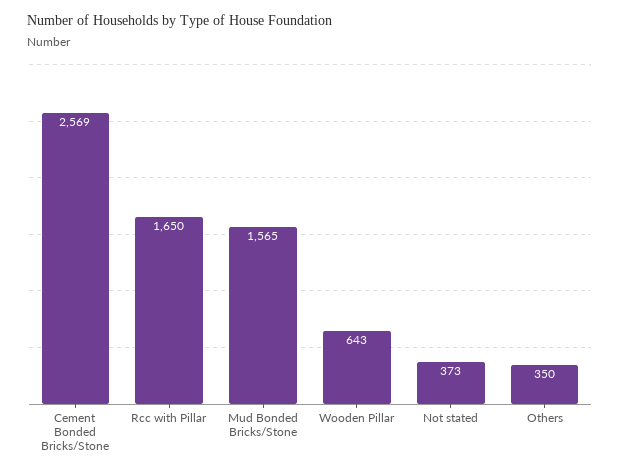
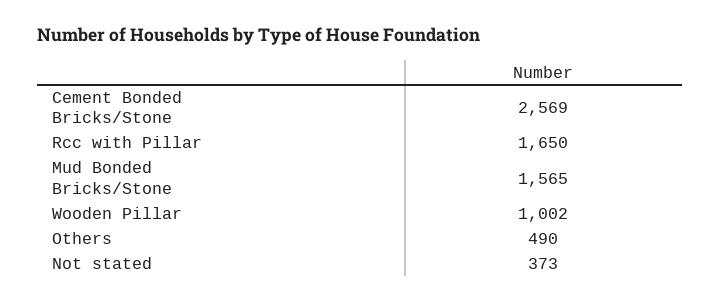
Wooden Pillar: 643 -> 1002
Others: 350 -> 490

